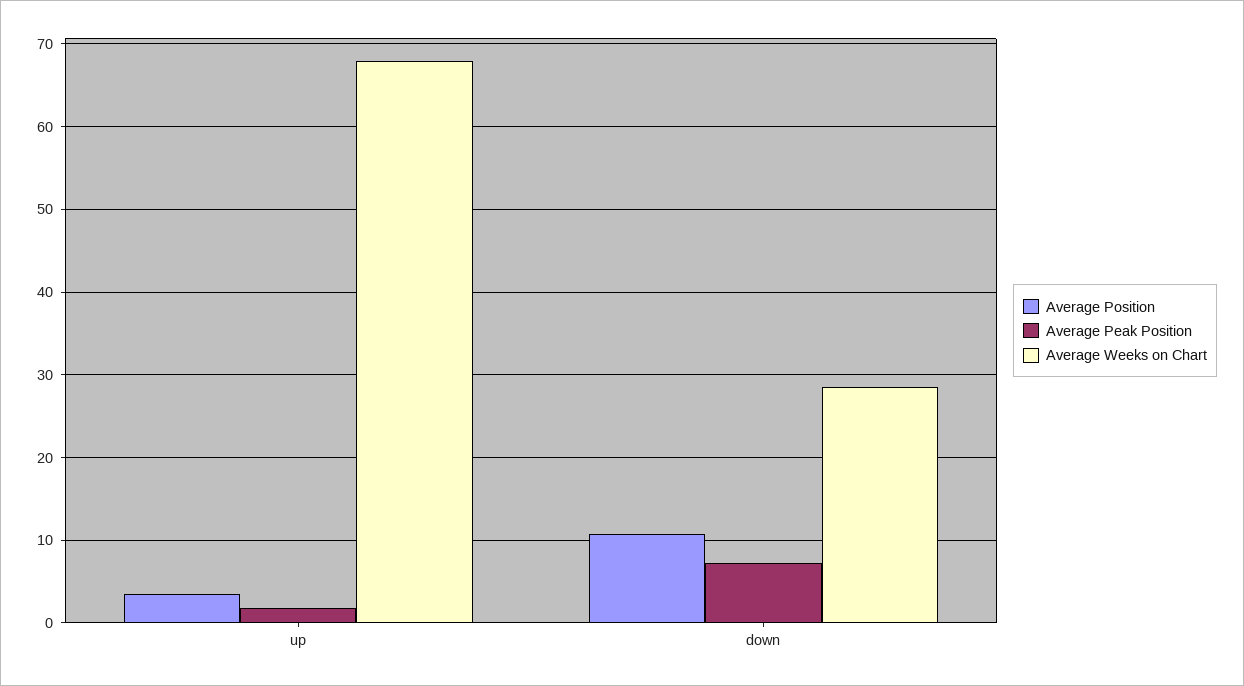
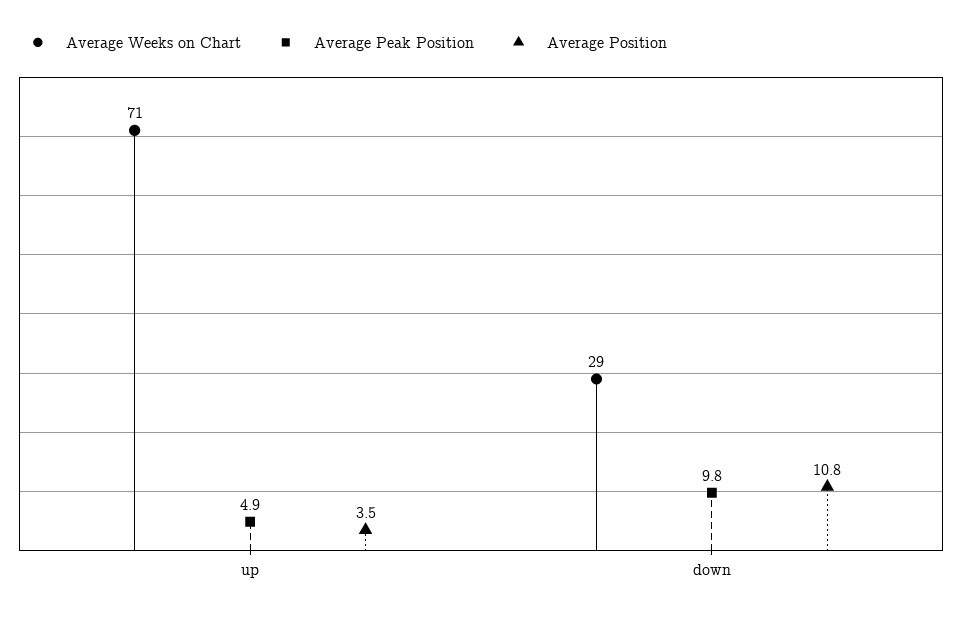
Average Peak Position, up: 2 -> 4.9
Average Weeks on Chart, up: 68 -> 71
Average Peak Position, down: 7 -> 9.8

